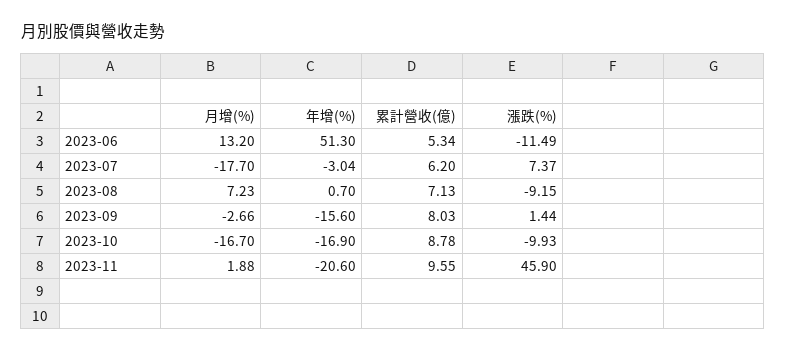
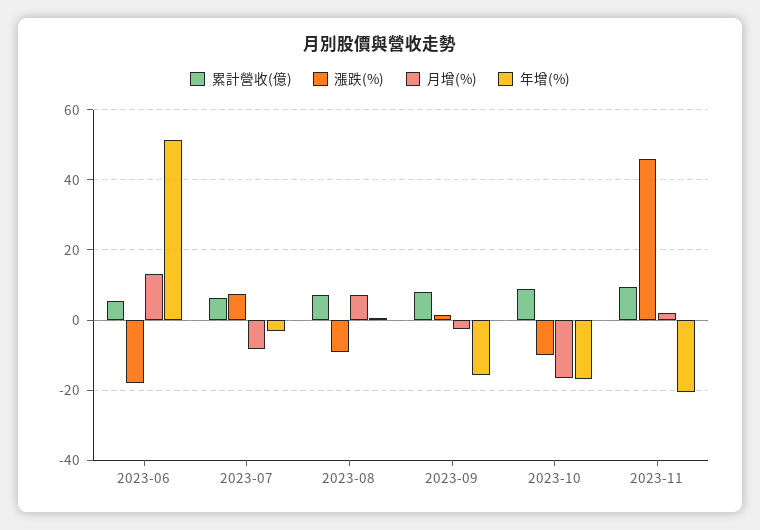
漲跌(%), 2023-06: -11.49 -> -18
月增(%), 2023-07: -17.7 -> -8

